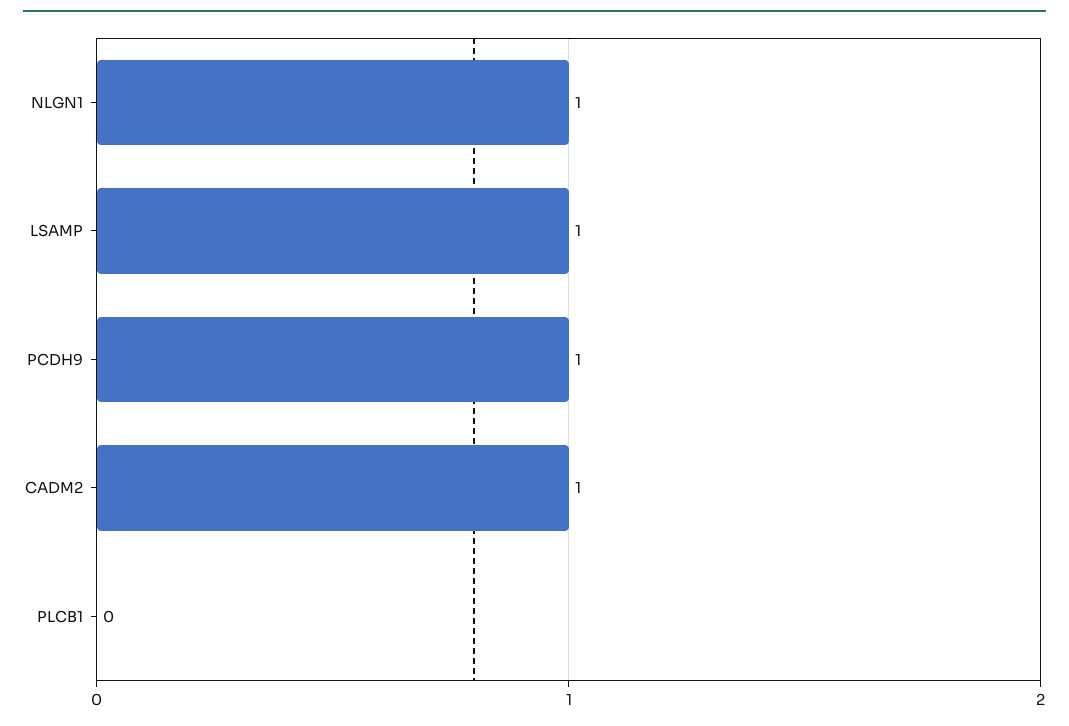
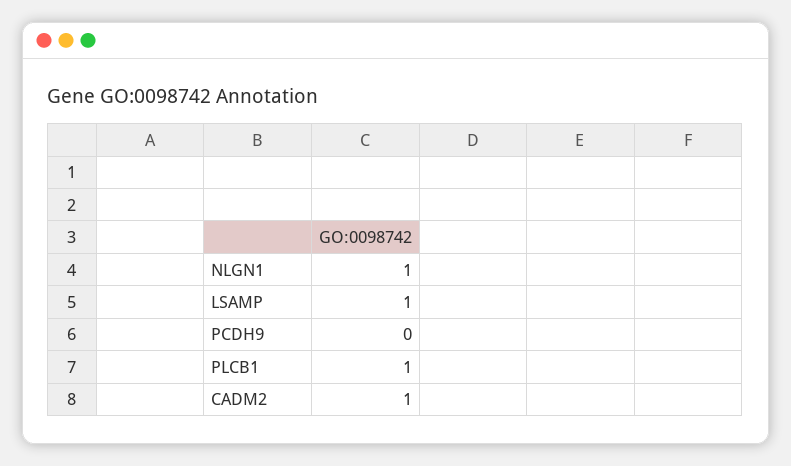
PCDH9: 1 -> 0
PLCB1: 0 -> 1

